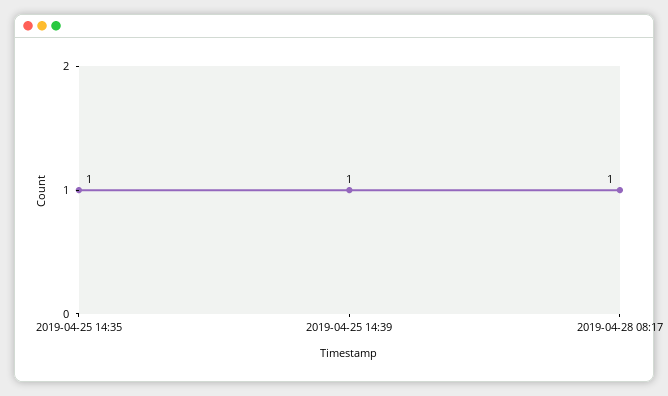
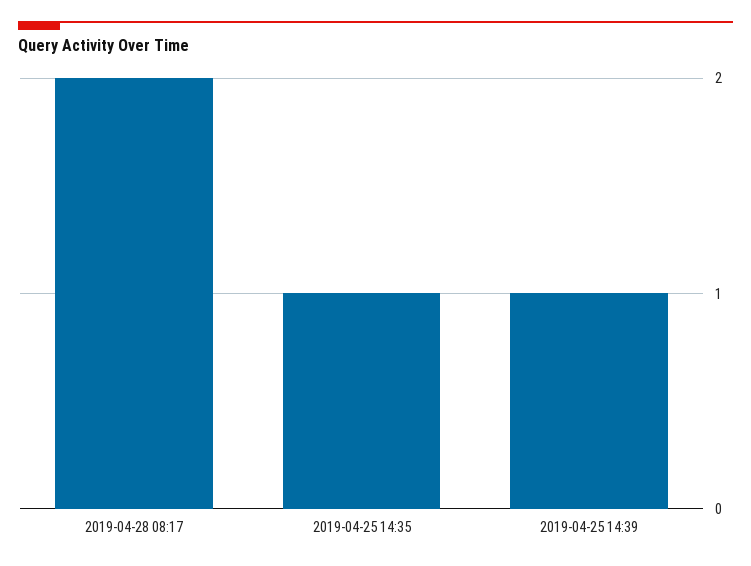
2019-04-28 08:17: 1 -> 2

